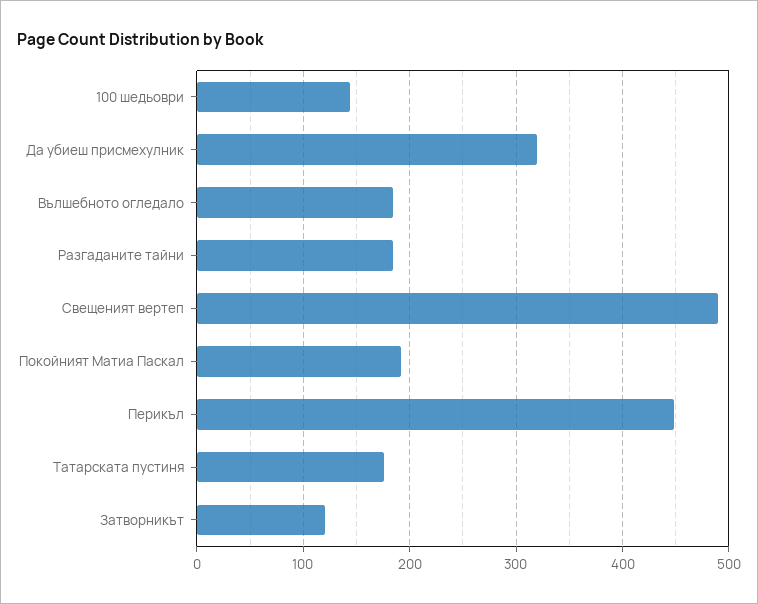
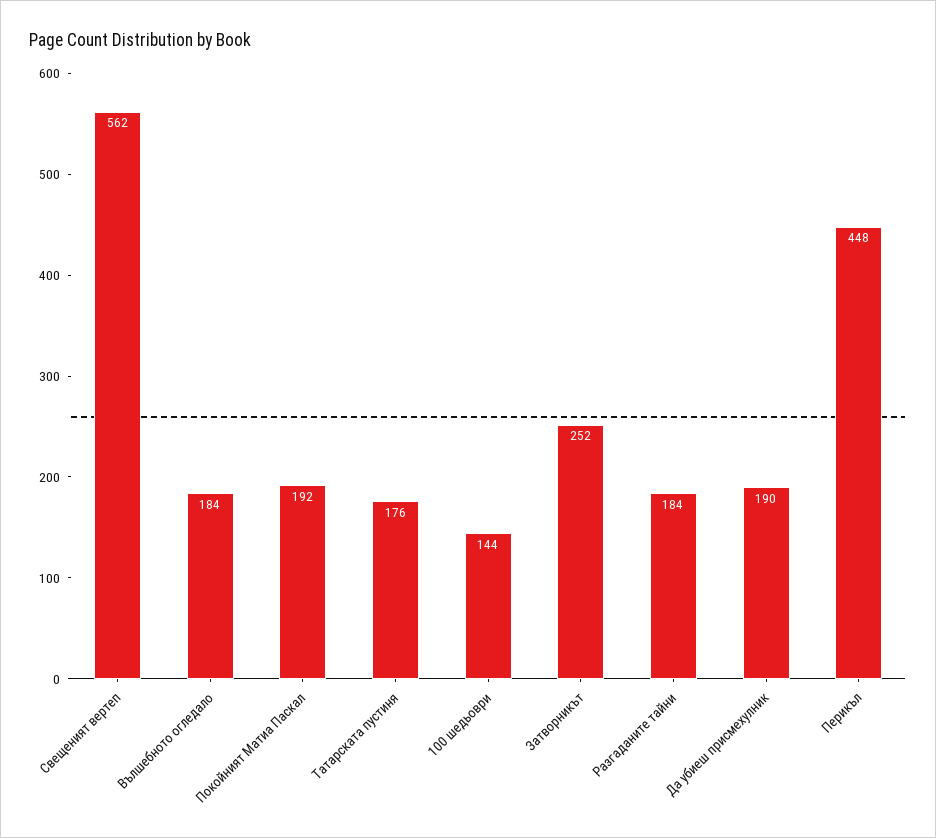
Да убиеш присмехулник: 320 -> 190
Свещеният вертеп: 490 -> 562
Затворникът: 120 -> 252

